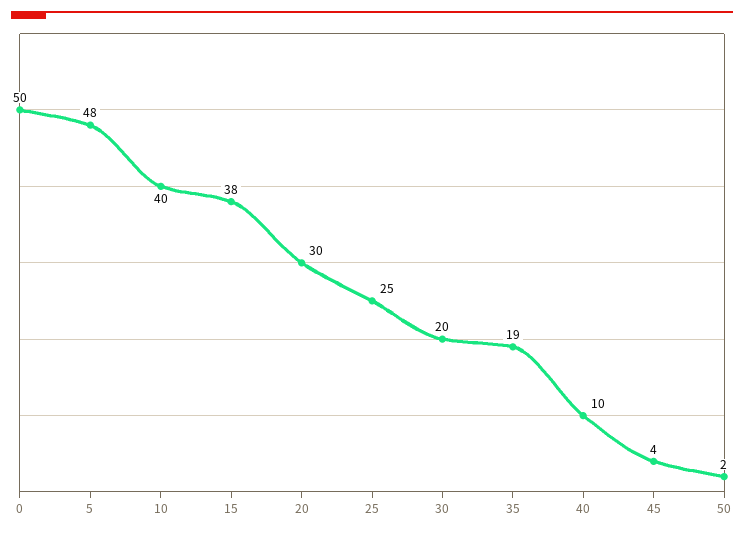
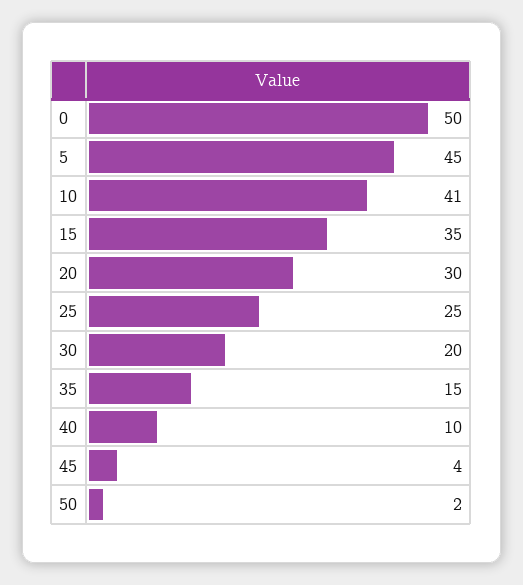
5: 48 -> 45
10: 40 -> 41
15: 38 -> 35
35: 19 -> 15

